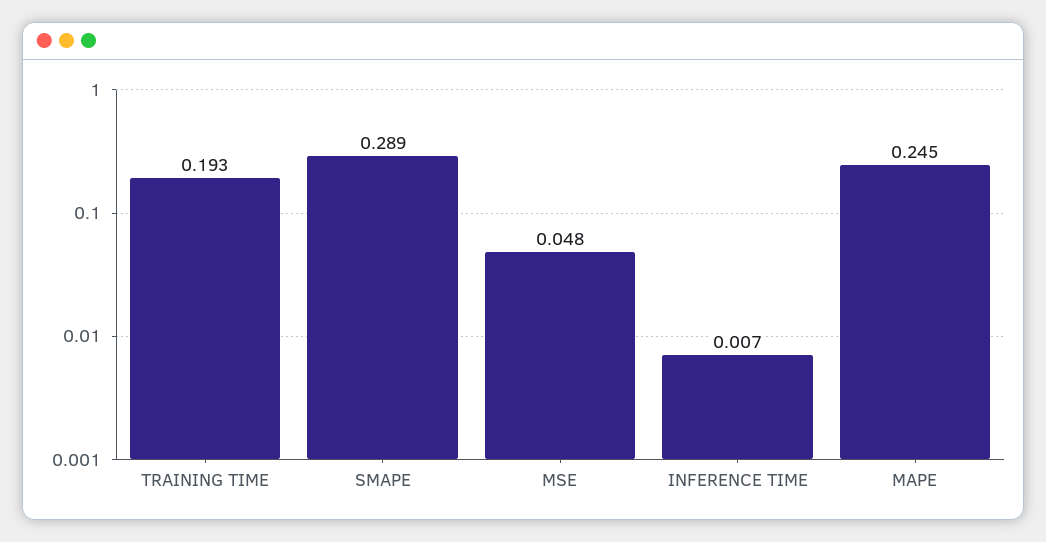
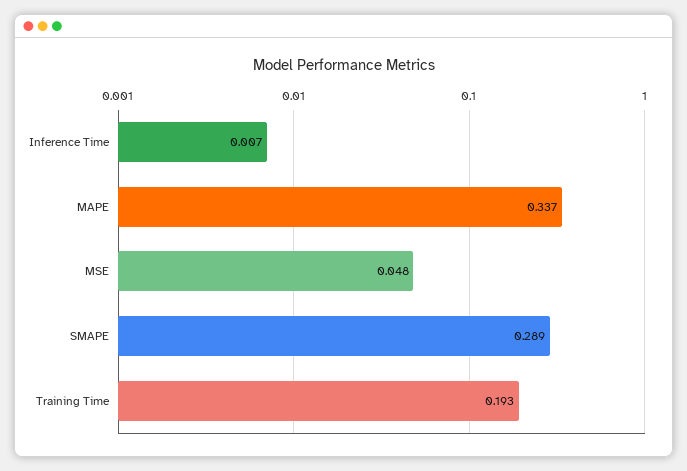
MAPE: 0.245 -> 0.337

